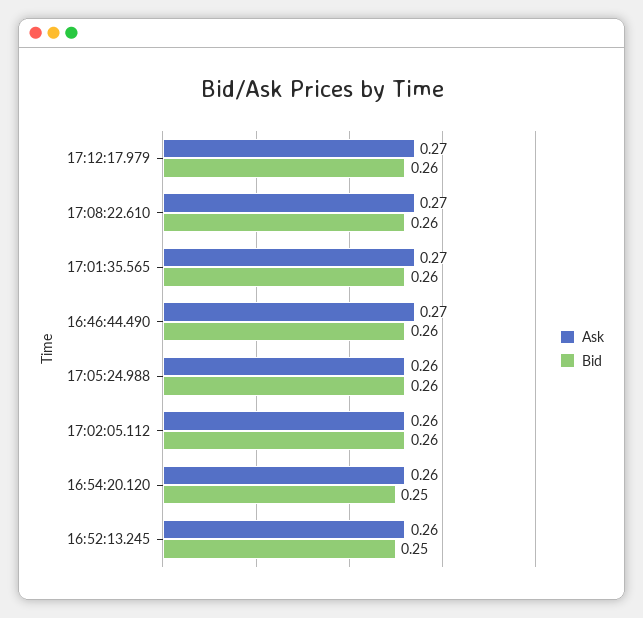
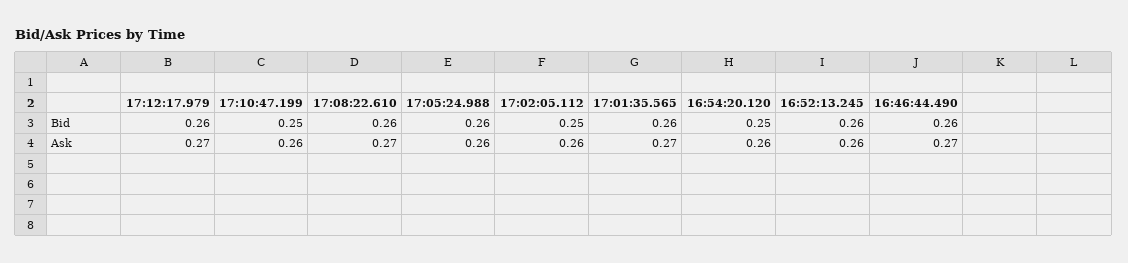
Bid, 17:02:05.112: 0.26 -> 0.25
Bid, 16:52:13.245: 0.25 -> 0.26
Bid, 17:10:47.199: none -> 0.25
Ask, 17:10:47.199: none -> 0.26

